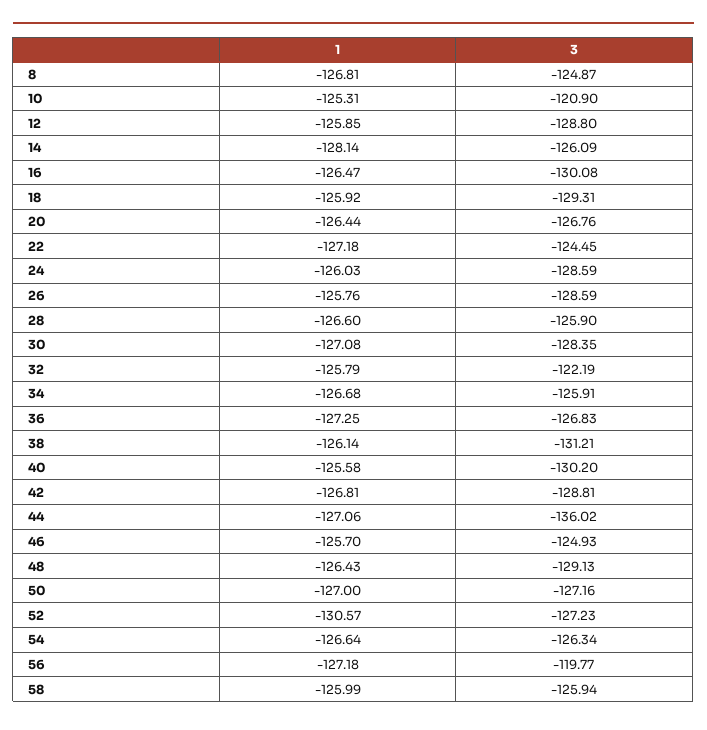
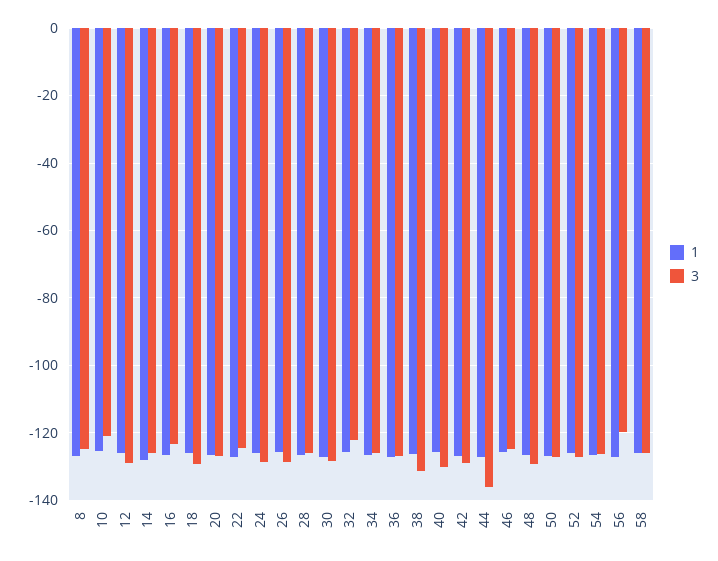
3, 16: -130.08 -> -124
1, 52: -130.57 -> -126

